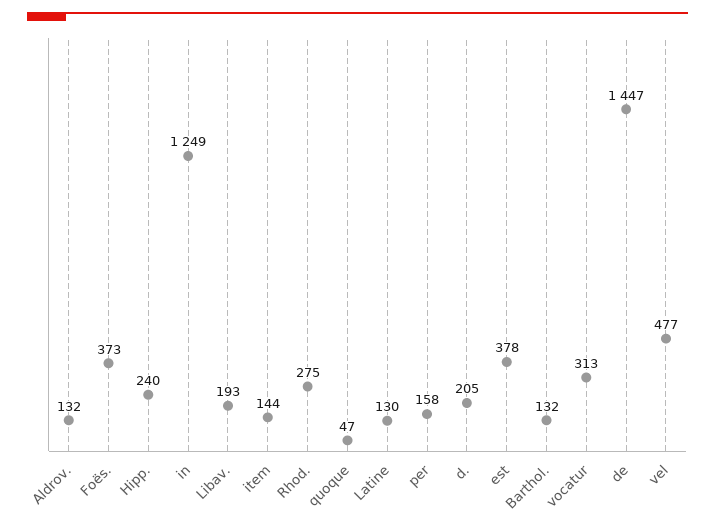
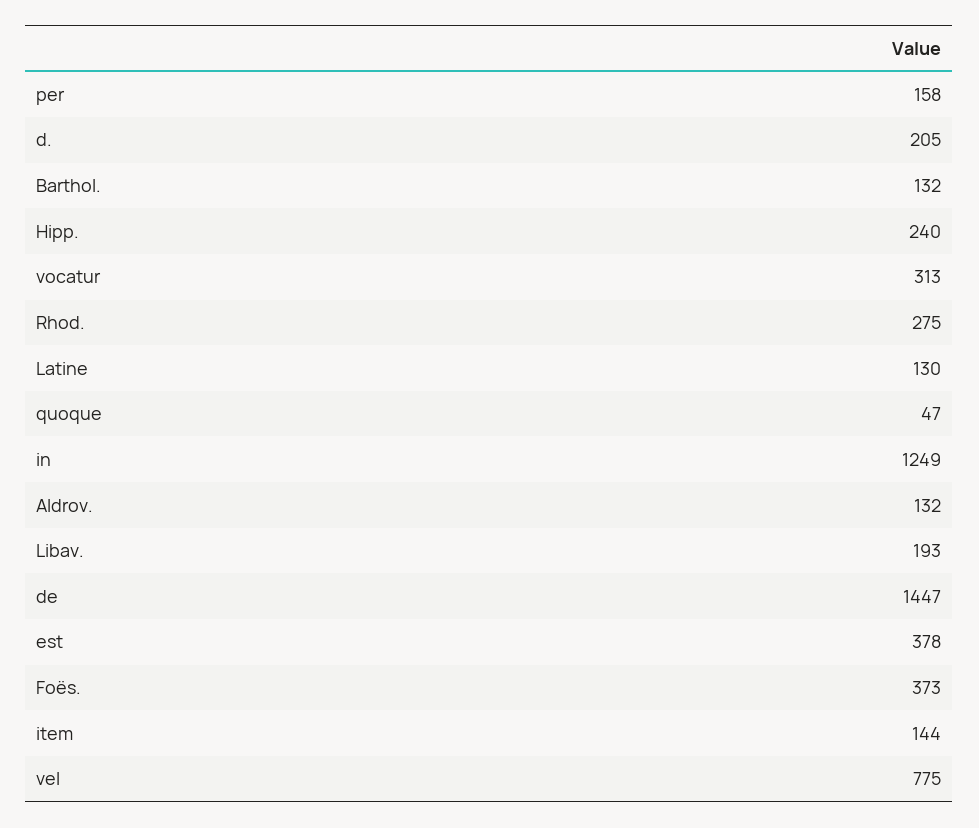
vel: 477 -> 775

